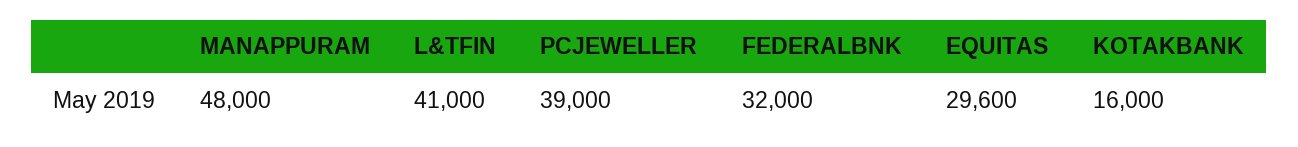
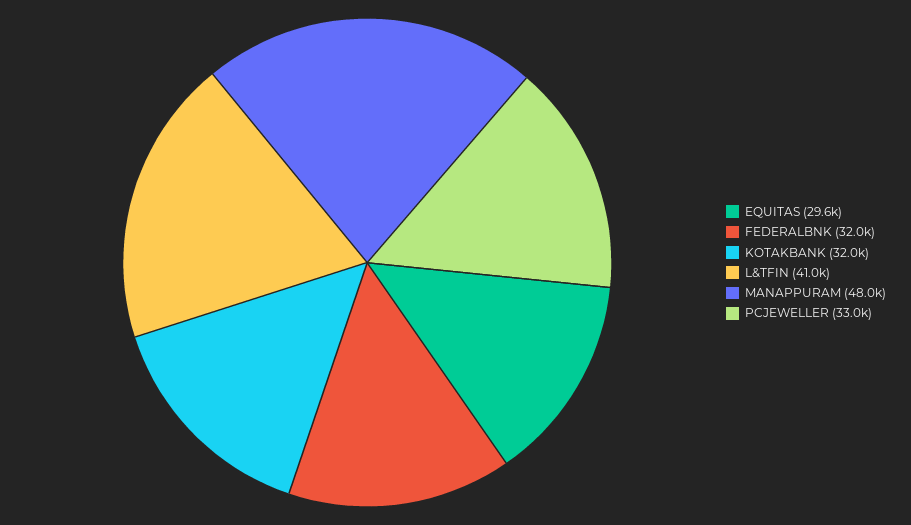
PCJEWELLER: 39000 -> 33000
KOTAKBANK: 16000 -> 32000

